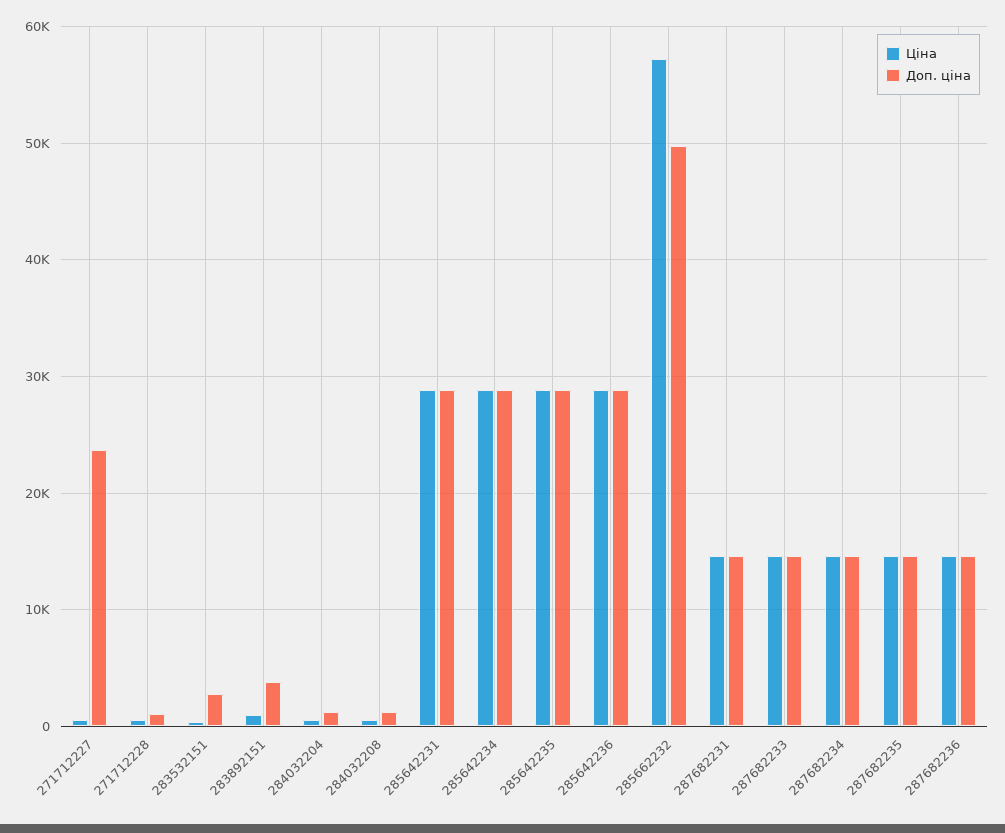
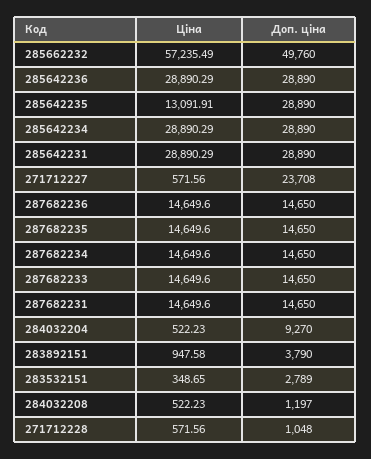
Доп. ціна, 284032204: 1000 -> 9270
Ціна, 285642235: 29000 -> 13091.91

